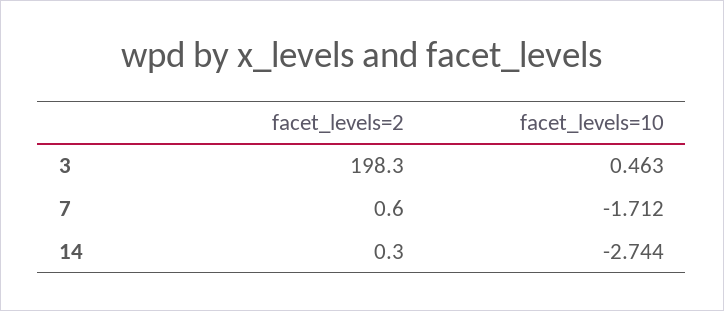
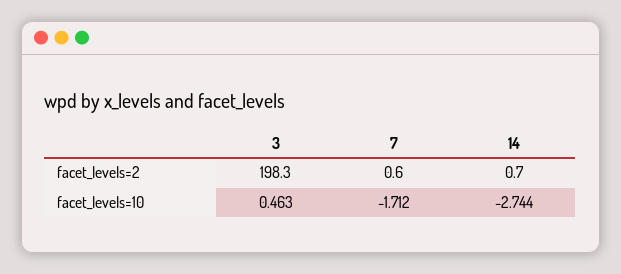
facet_levels=2, 14: 0.3 -> 0.7

